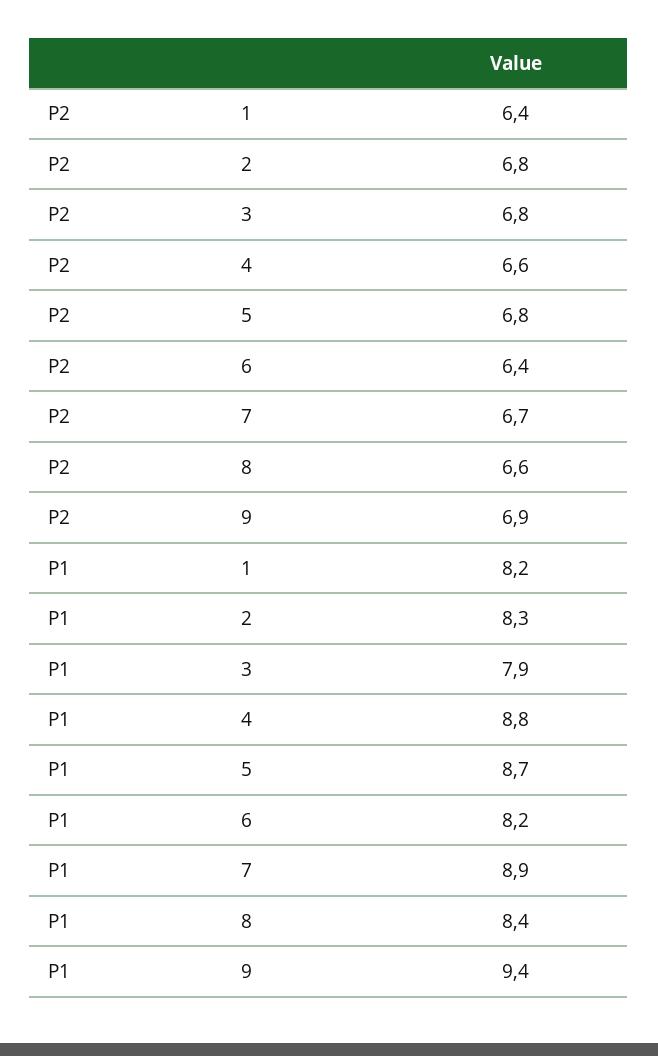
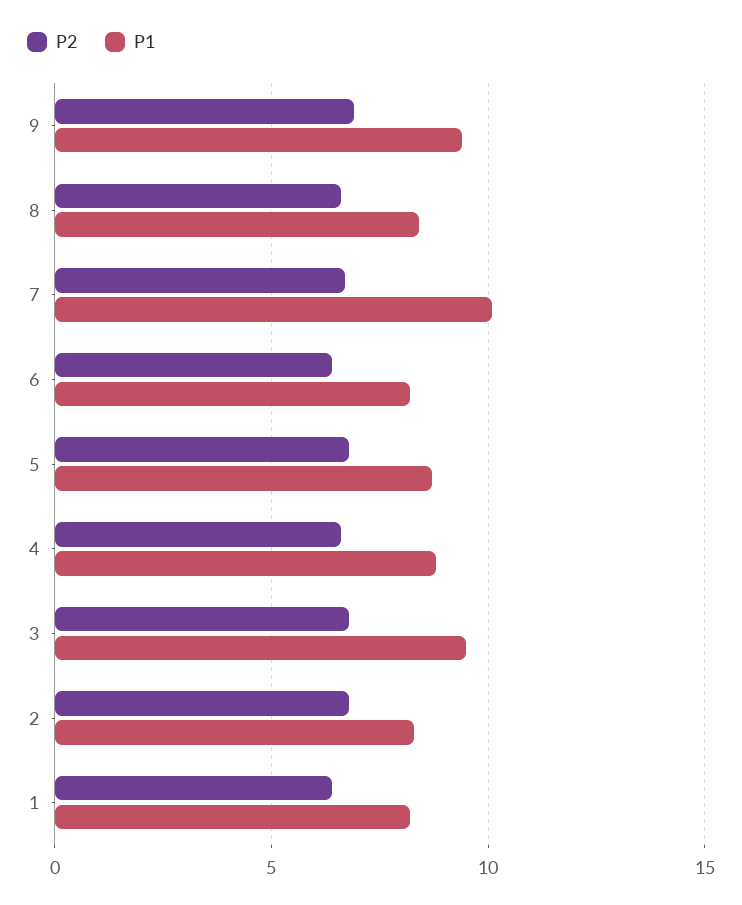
P1, 3: 7.9 -> 9.5
P1, 7: 8.9 -> 10

